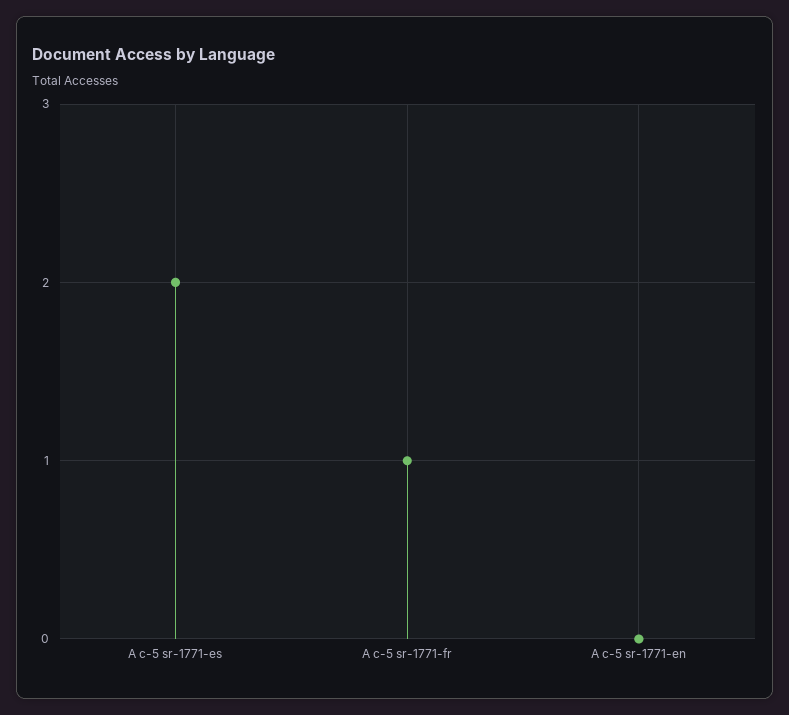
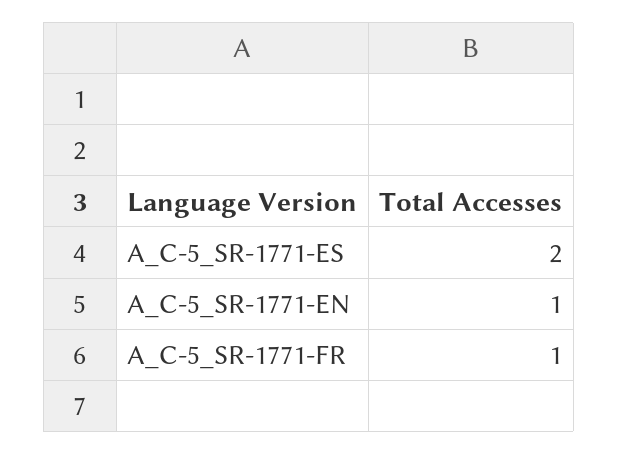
A c-5 sr-1771-en: 0 -> 1

